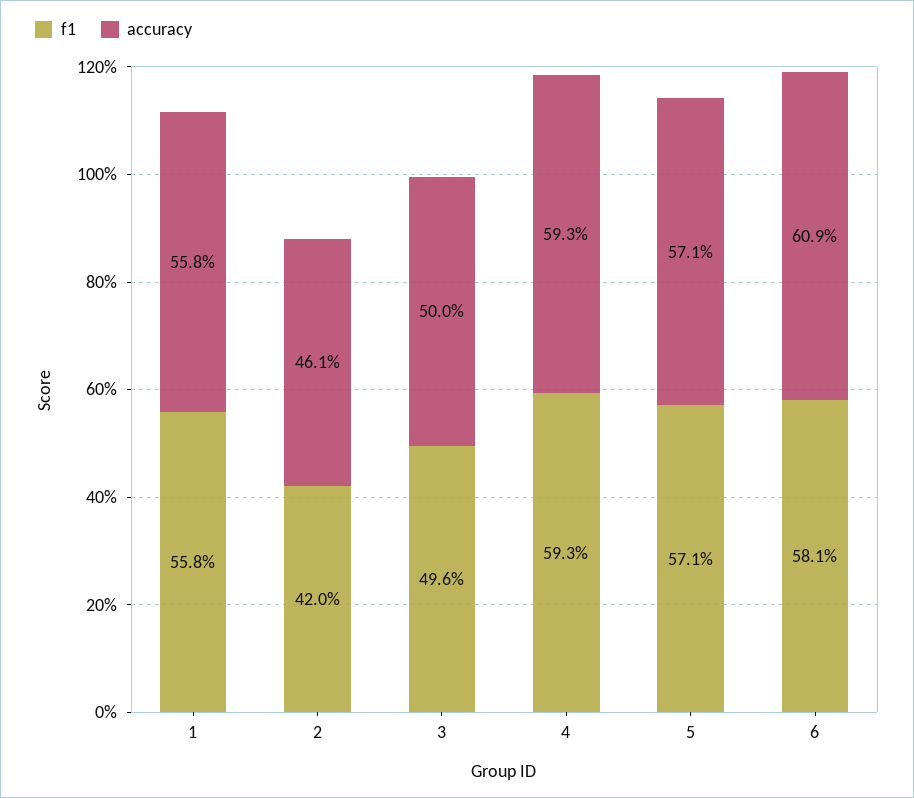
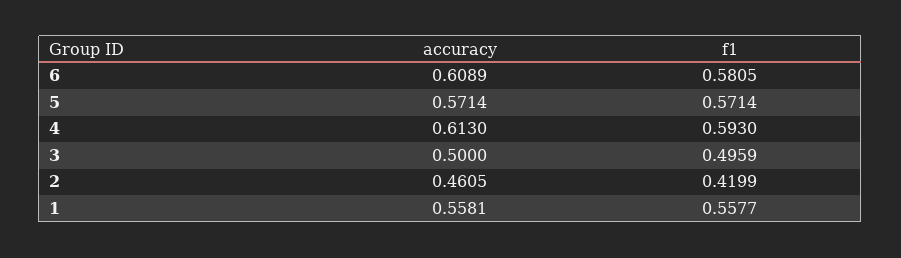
accuracy, 4: 0.593 -> 0.613

